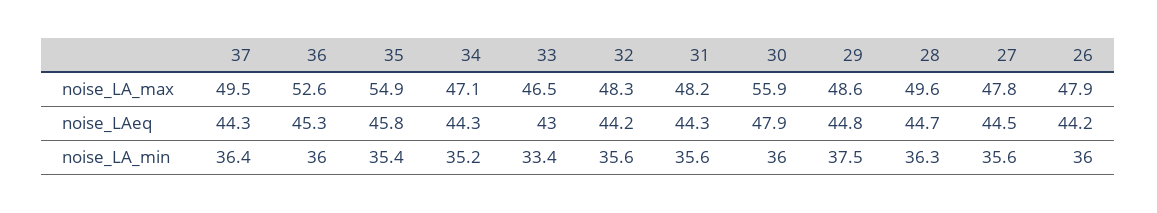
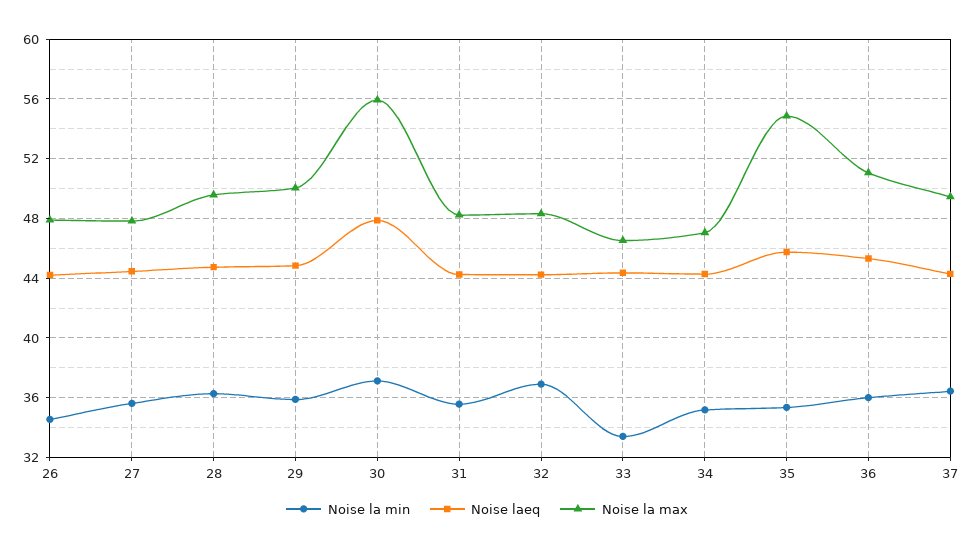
noise_LA_max, 36: 52.6 -> 51
noise_LA_max, 29: 48.6 -> 50
noise_LAeq, 33: 43 -> 44.5
noise_LA_min, 32: 35.6 -> 37
noise_LA_min, 30: 36 -> 37
noise_LA_min, 29: 37.5 -> 36
noise_LA_min, 26: 36 -> 34.5

